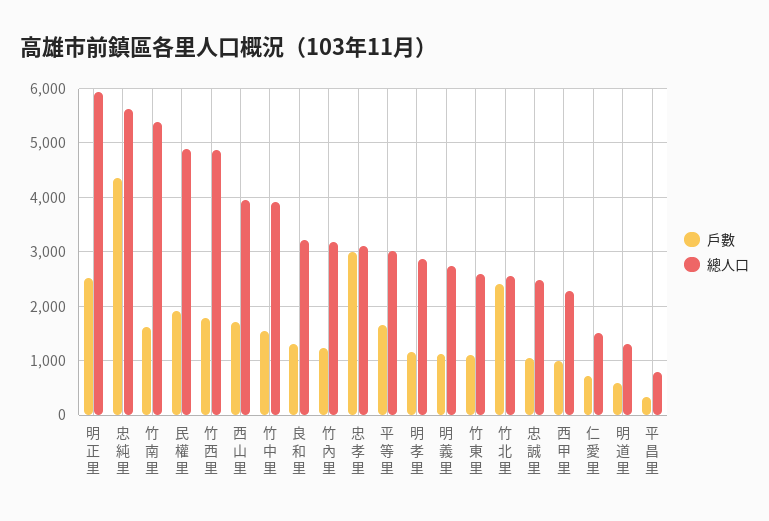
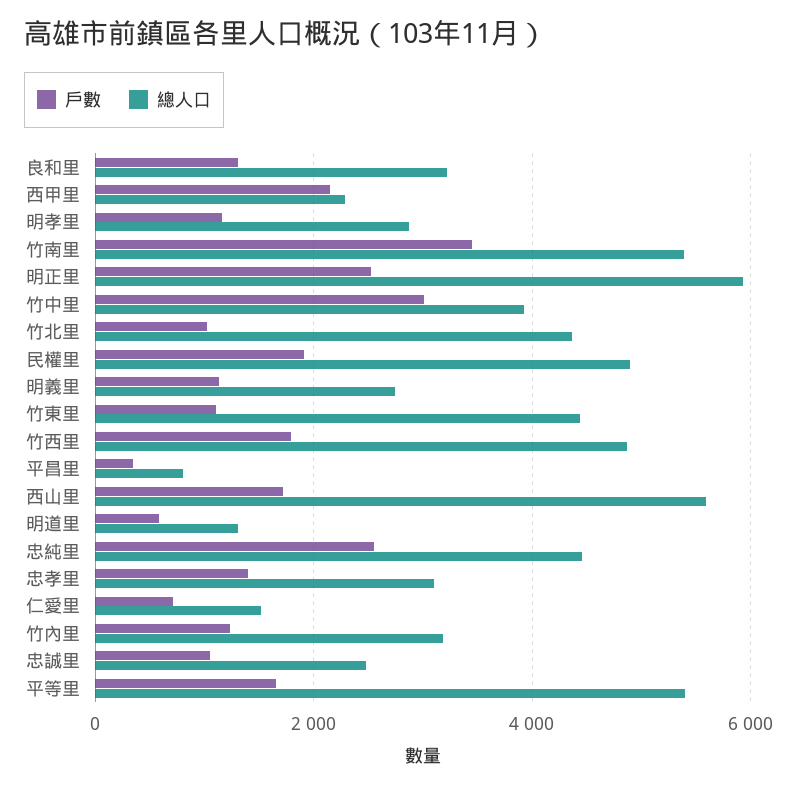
戶數, 忠純里: 4400 -> 2600
總人口, 忠純里: 5600 -> 4400
戶數, 竹南里: 1600 -> 3400
總人口, 西山里: 4000 -> 5600
戶數, 竹中里: 1600 -> 3000
戶數, 忠孝里: 3000 -> 1400
總人口, 平等里: 3000 -> 5400
總人口, 竹東里: 2600 -> 4400
戶數, 竹北里: 2400 -> 1000
總人口, 竹北里: 2600 -> 4400
戶數, 西甲里: 1000 -> 2200

